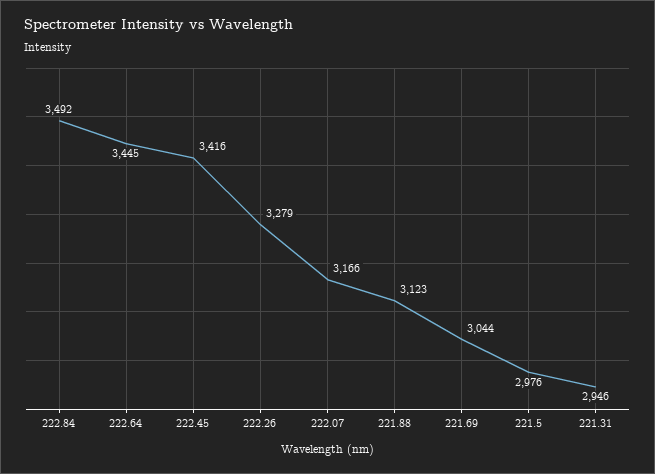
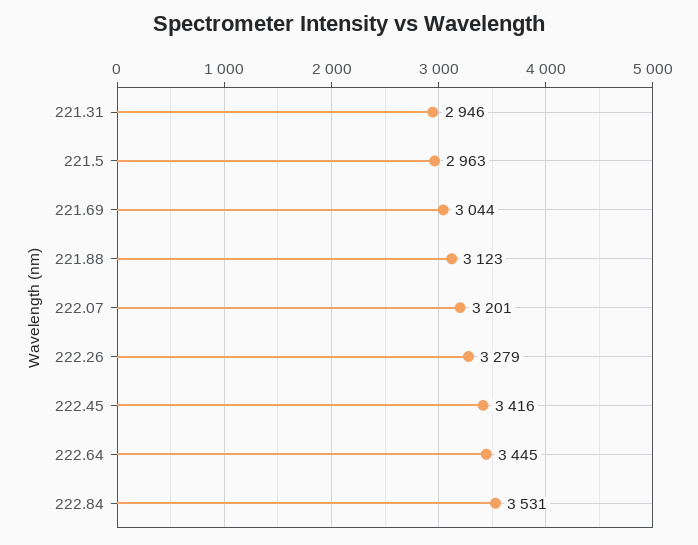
222.84: 3492 -> 3531
222.07: 3166 -> 3201
221.5: 2976 -> 2963

